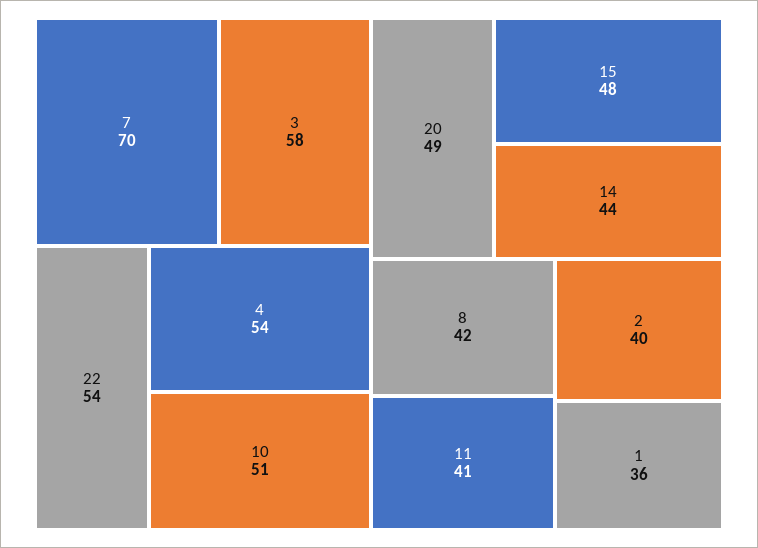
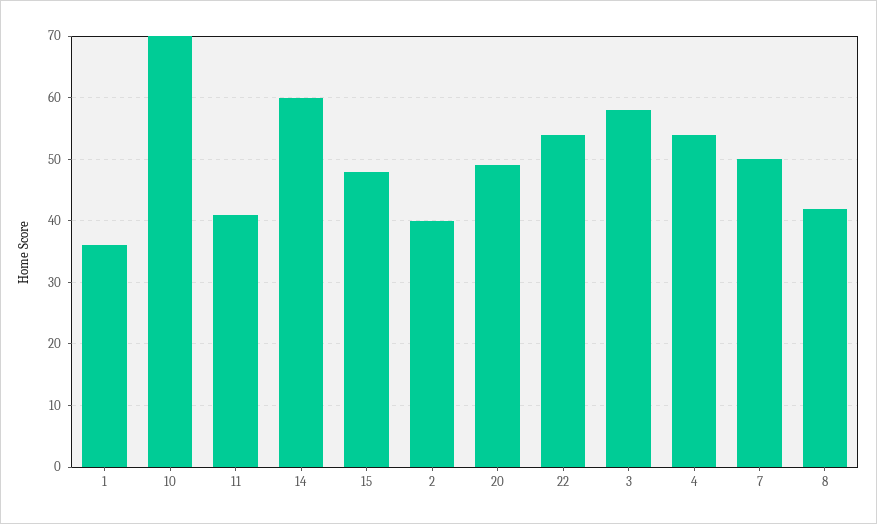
7: 70 -> 50
10: 51 -> 70
14: 44 -> 60

